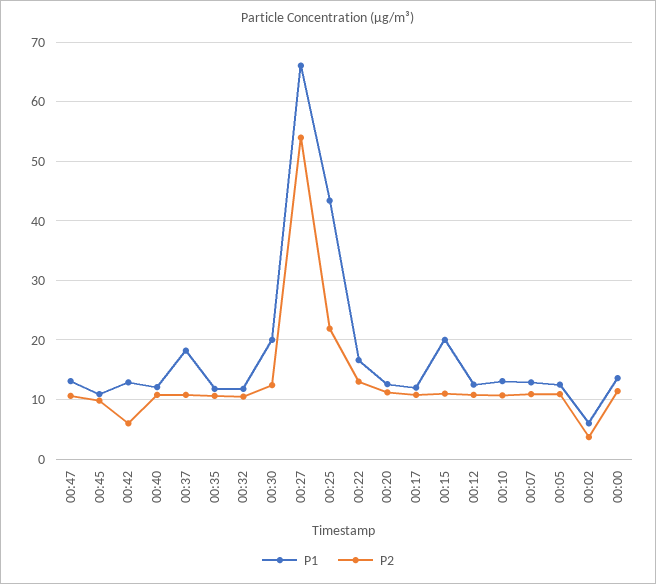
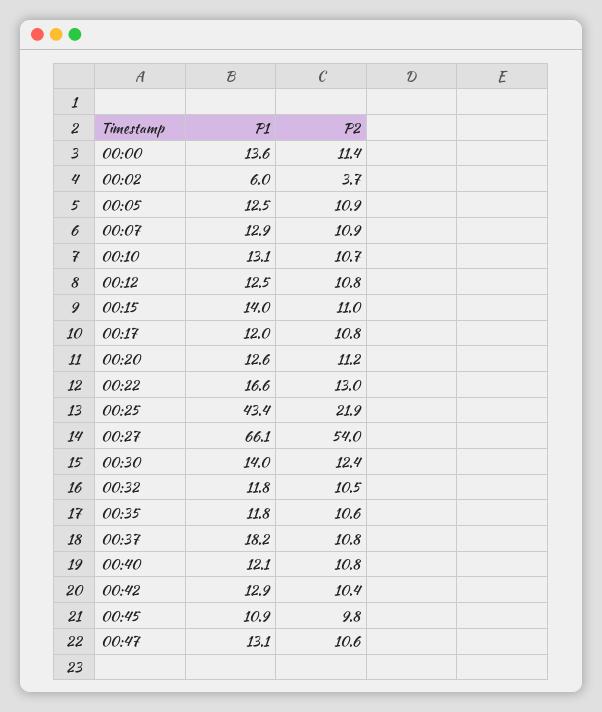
P2, 00:42: 6 -> 10.4
P1, 00:30: 20 -> 14
P1, 00:15: 20 -> 14

